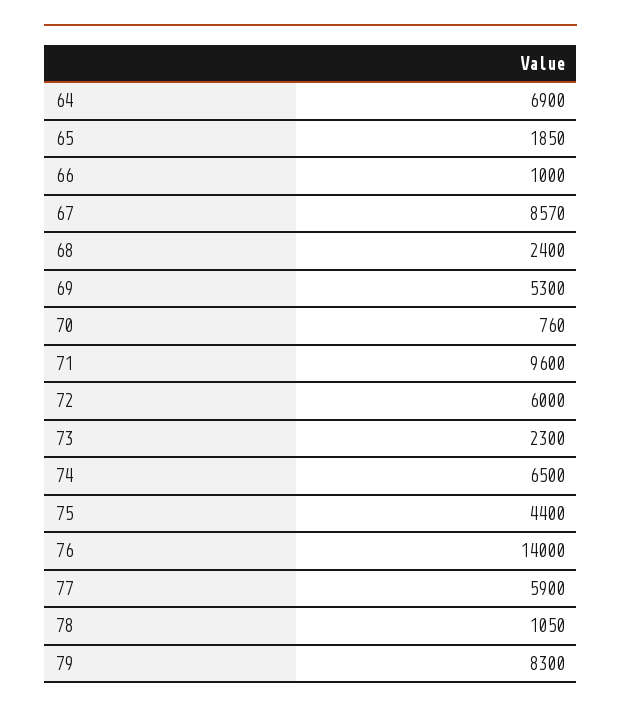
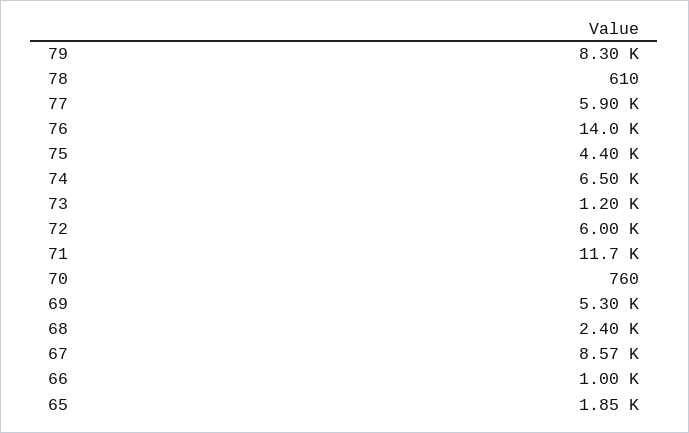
64: 6900 -> none
71: 9600 -> 11700
73: 2300 -> 1200
78: 1050 -> 610

